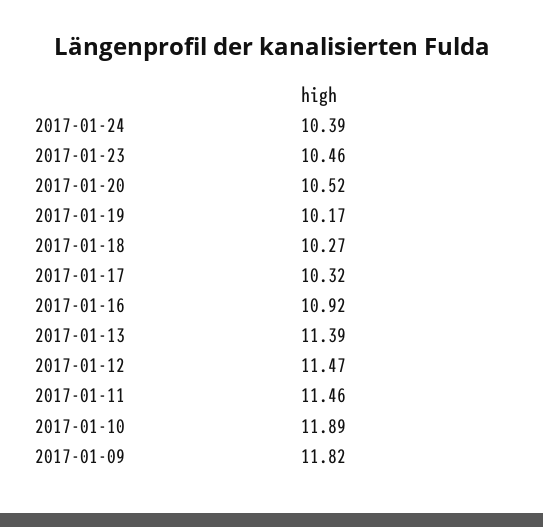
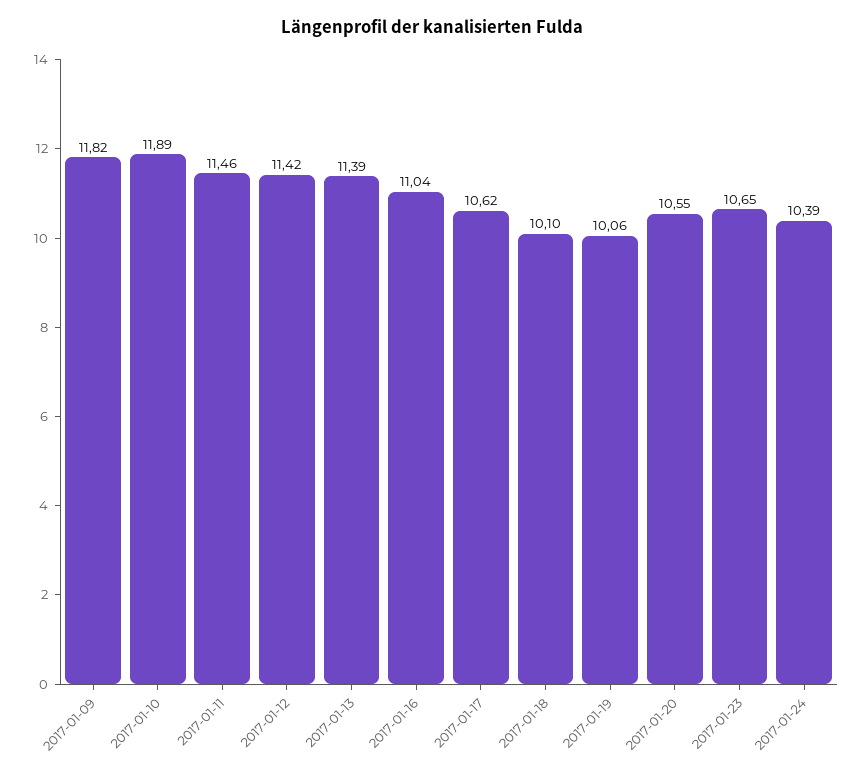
2017-01-23: 10.46 -> 10.65
2017-01-20: 10.52 -> 10.55
2017-01-19: 10.17 -> 10.06
2017-01-18: 10.27 -> 10.1
2017-01-17: 10.32 -> 10.62
2017-01-16: 10.92 -> 11.04
2017-01-12: 11.47 -> 11.42

